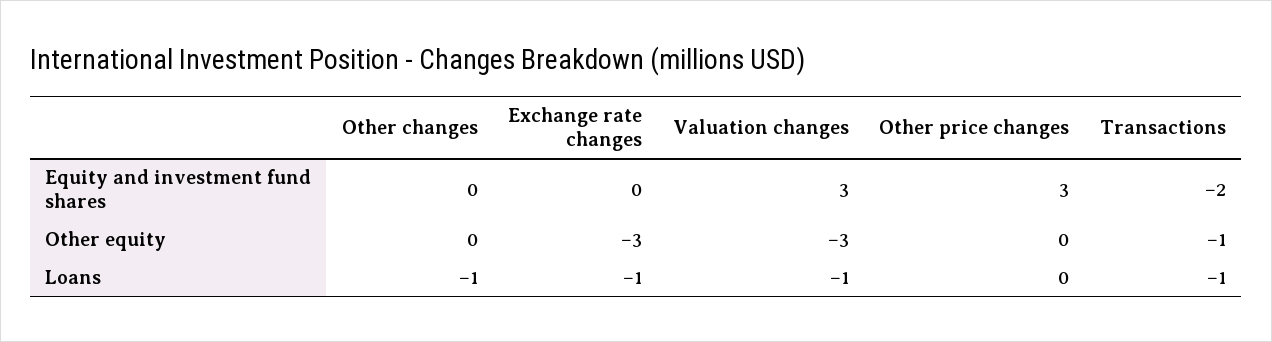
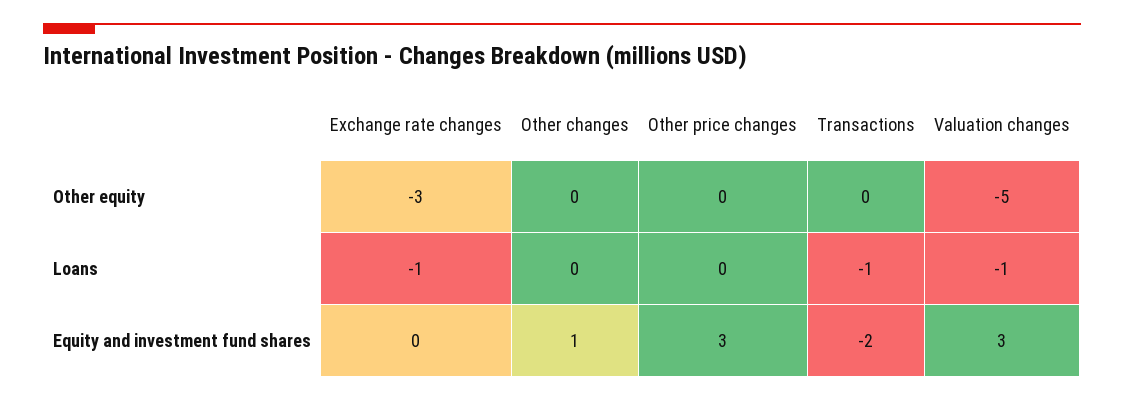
Other changes, Equity and investment fund shares: 0 -> 1
Valuation changes, Other equity: -3 -> -5
Transactions, Other equity: -1 -> 0
Other changes, Loans: -1 -> 0

